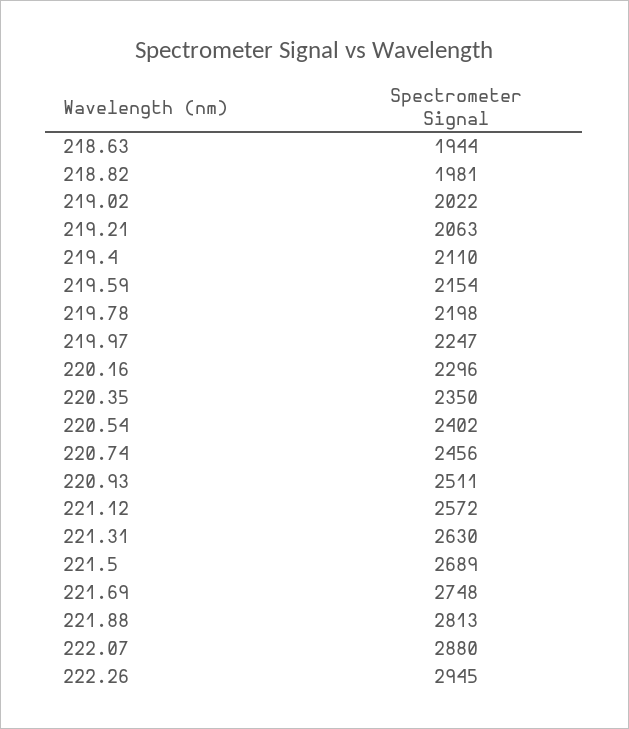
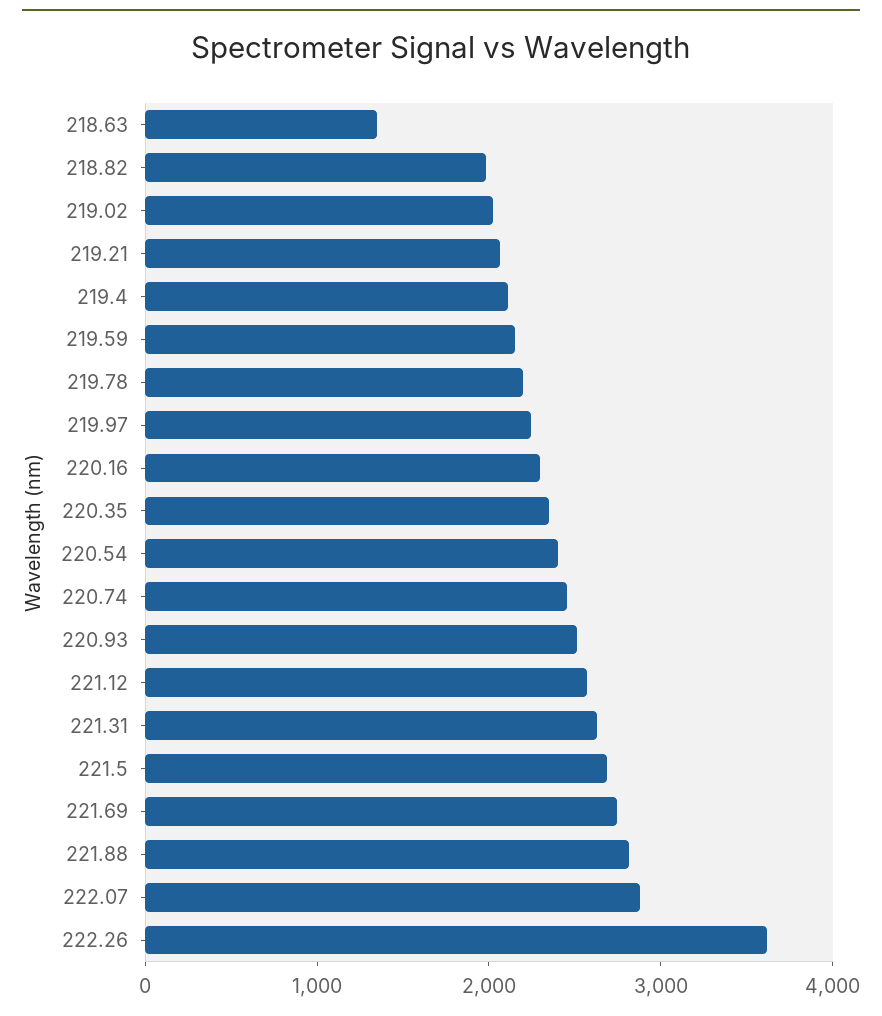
218.63: 1944 -> 1400
222.26: 2945 -> 3600

